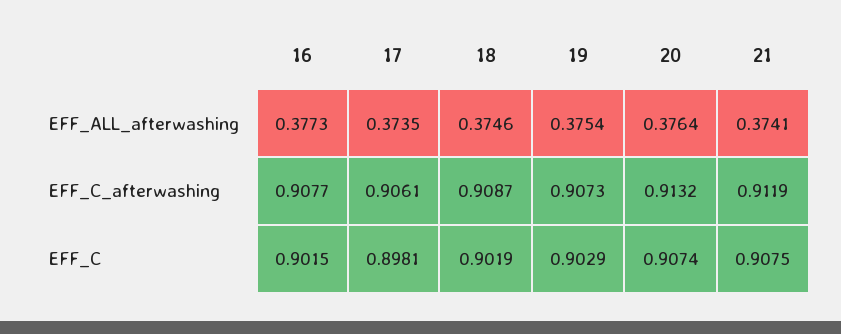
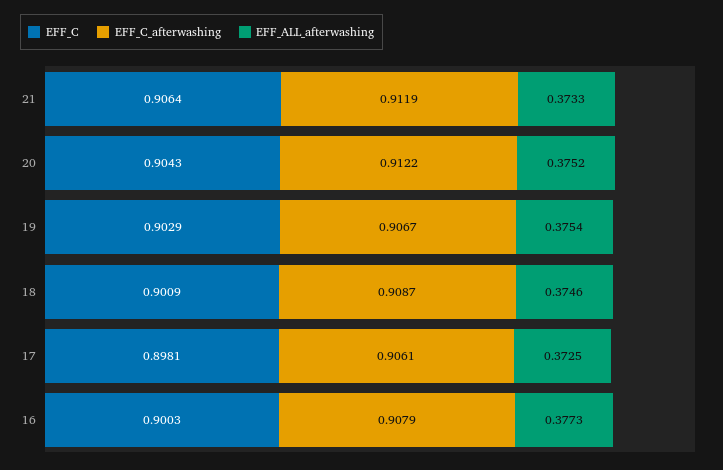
EFF_ALL_afterwashing, 17: 0.3735 -> 0.3725
EFF_ALL_afterwashing, 20: 0.3764 -> 0.3752
EFF_ALL_afterwashing, 21: 0.3741 -> 0.3733
EFF_C_afterwashing, 16: 0.9077 -> 0.9079
EFF_C_afterwashing, 19: 0.9073 -> 0.9067
EFF_C_afterwashing, 20: 0.9132 -> 0.9122
EFF_C, 16: 0.9015 -> 0.9003
EFF_C, 18: 0.9019 -> 0.9009
EFF_C, 20: 0.9074 -> 0.9043
EFF_C, 21: 0.9075 -> 0.9064

